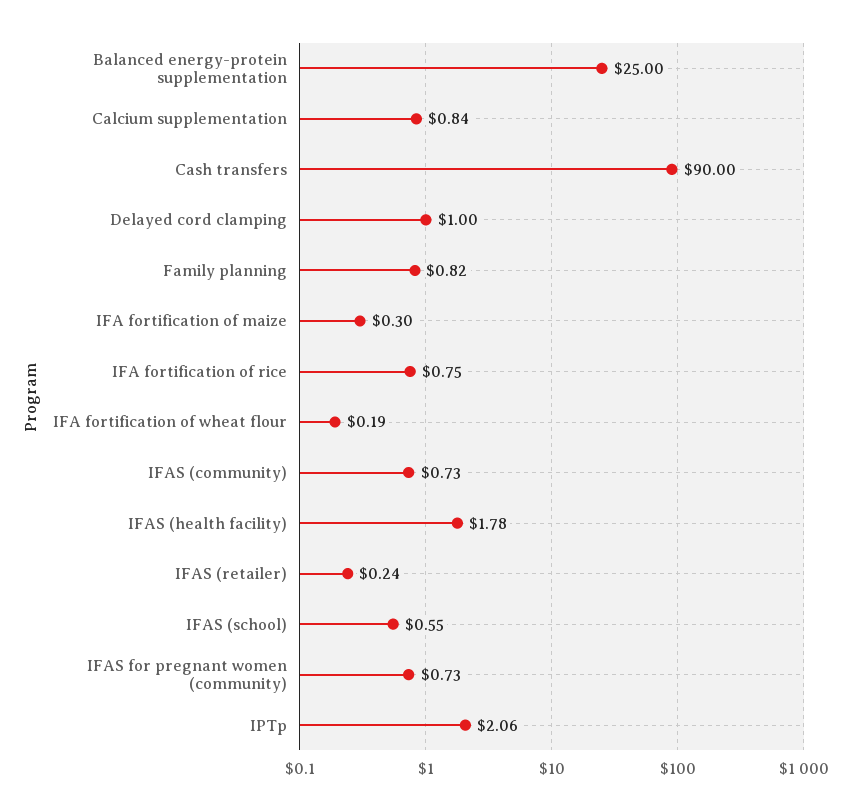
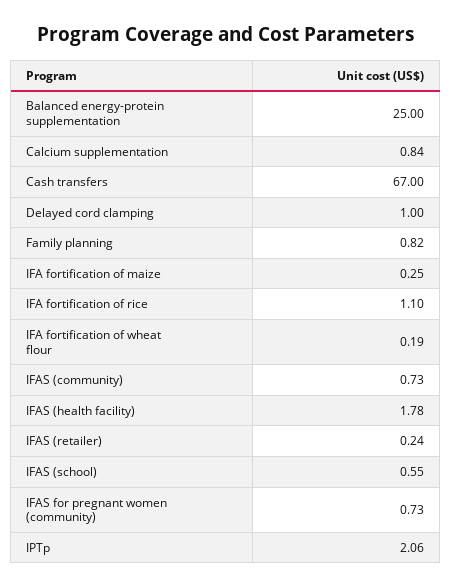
Cash transfers: 90 -> 67
IFA fortification of maize: 0.3 -> 0.25
IFA fortification of rice: 0.75 -> 1.1

